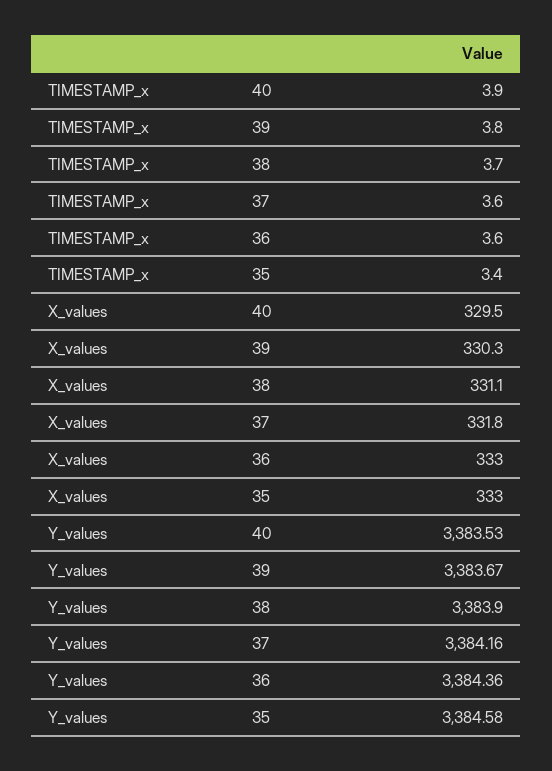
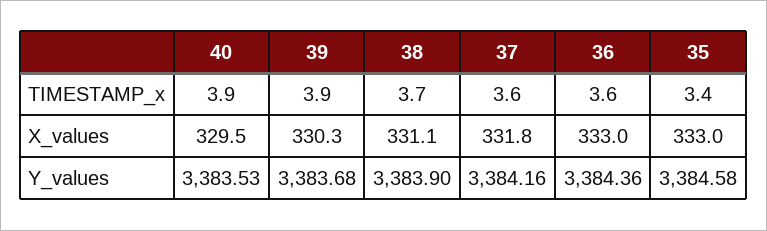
TIMESTAMP_x, 39: 3.8 -> 3.9
Y_values, 39: 3383.67 -> 3383.68

